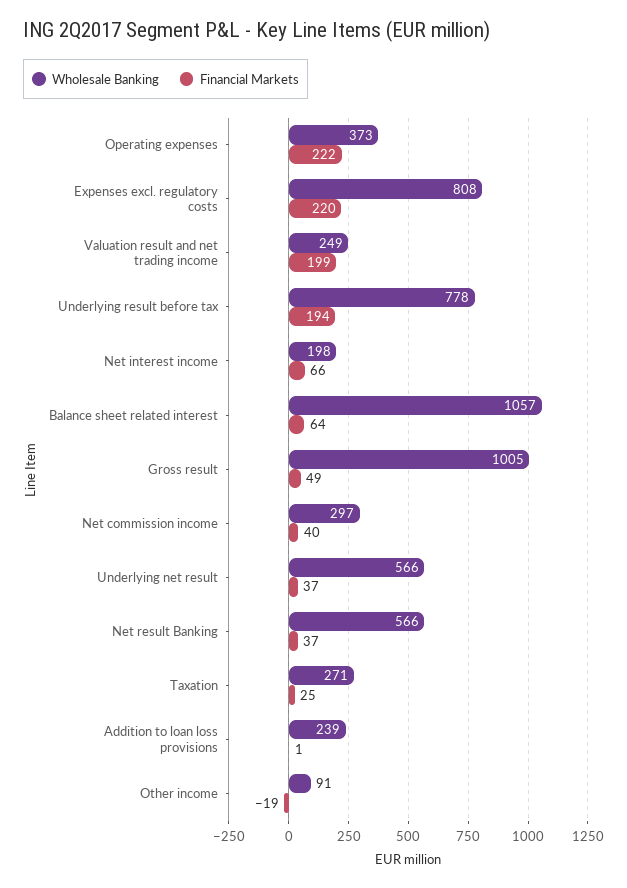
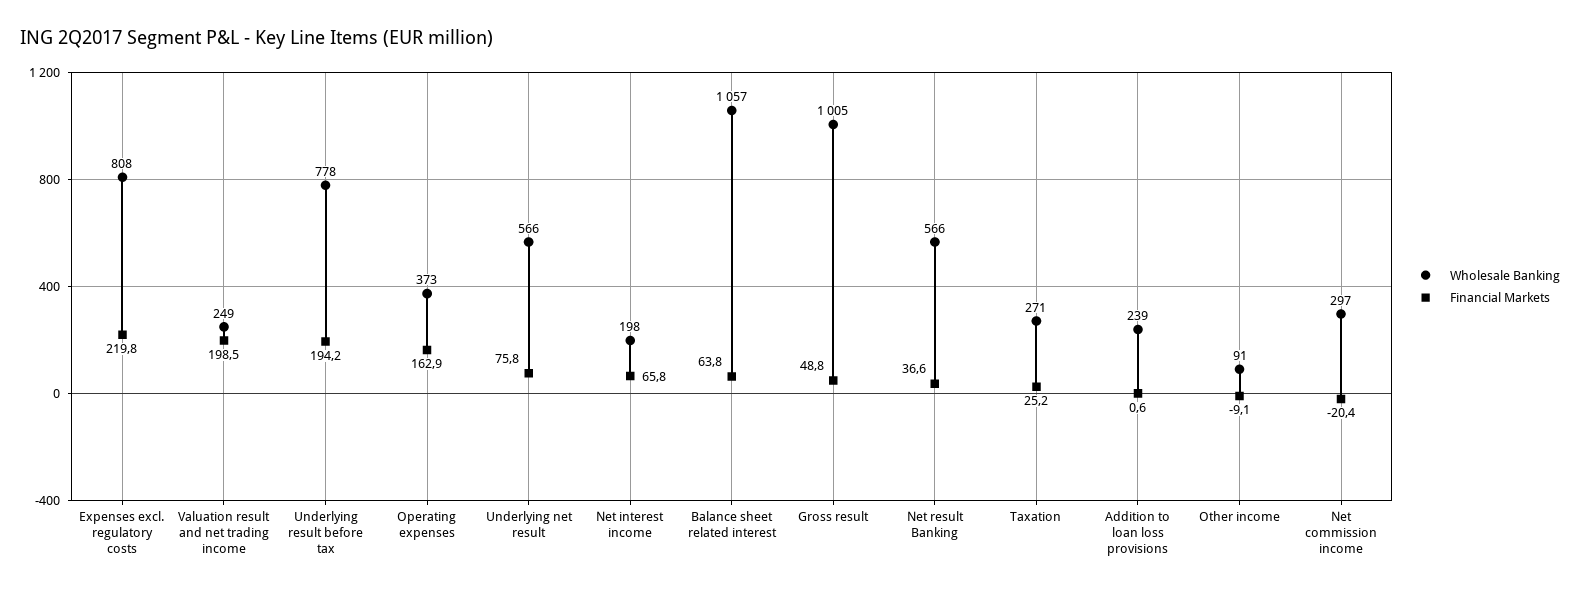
Financial Markets, Operating expenses: 222 -> 162.9
Financial Markets, Net commission income: 40 -> -20.4
Financial Markets, Underlying net result: 37 -> 75.8
Financial Markets, Other income: -19 -> -9.1

